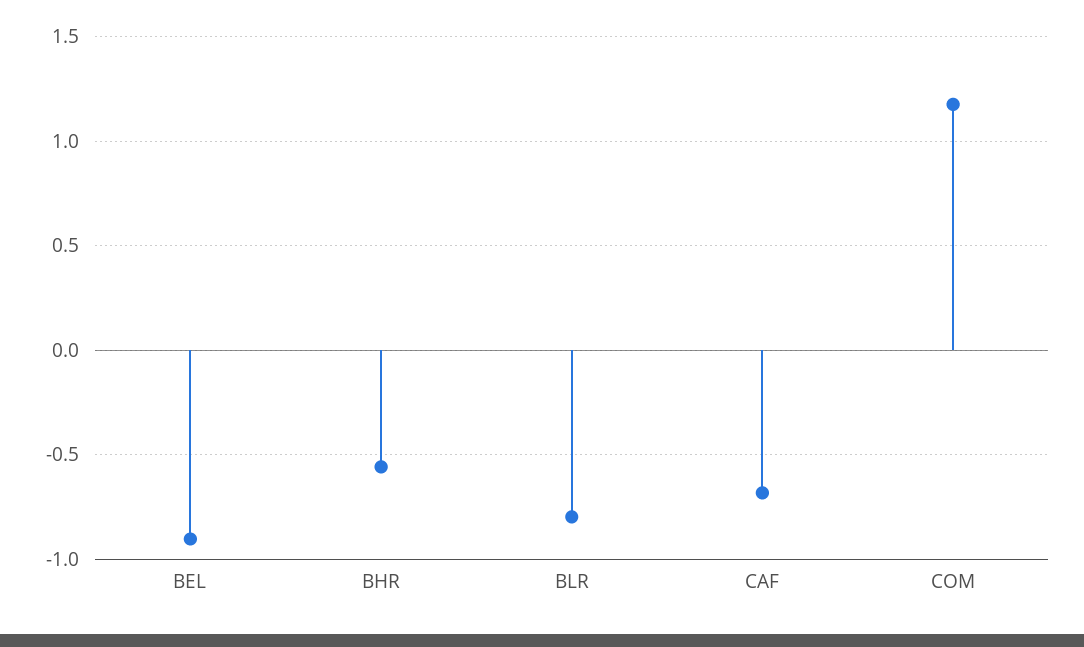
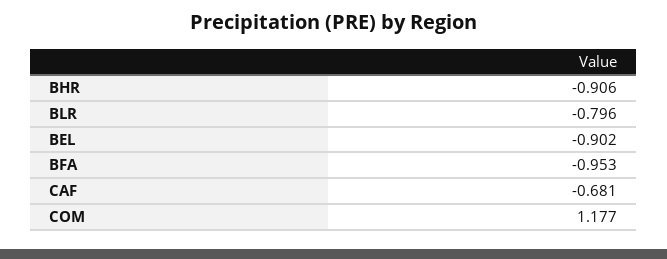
BHR: -0.55 -> -0.906
BFA: none -> -0.953

